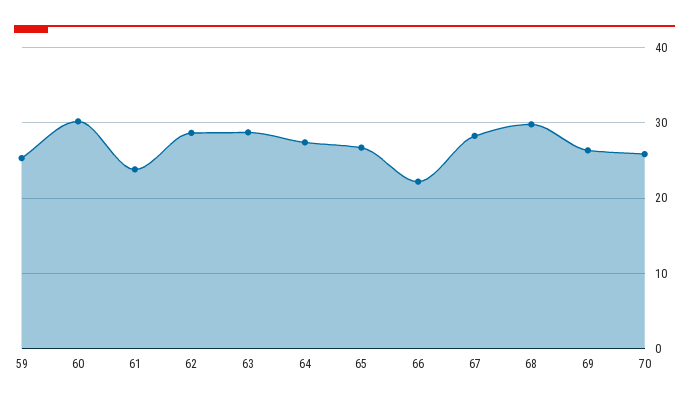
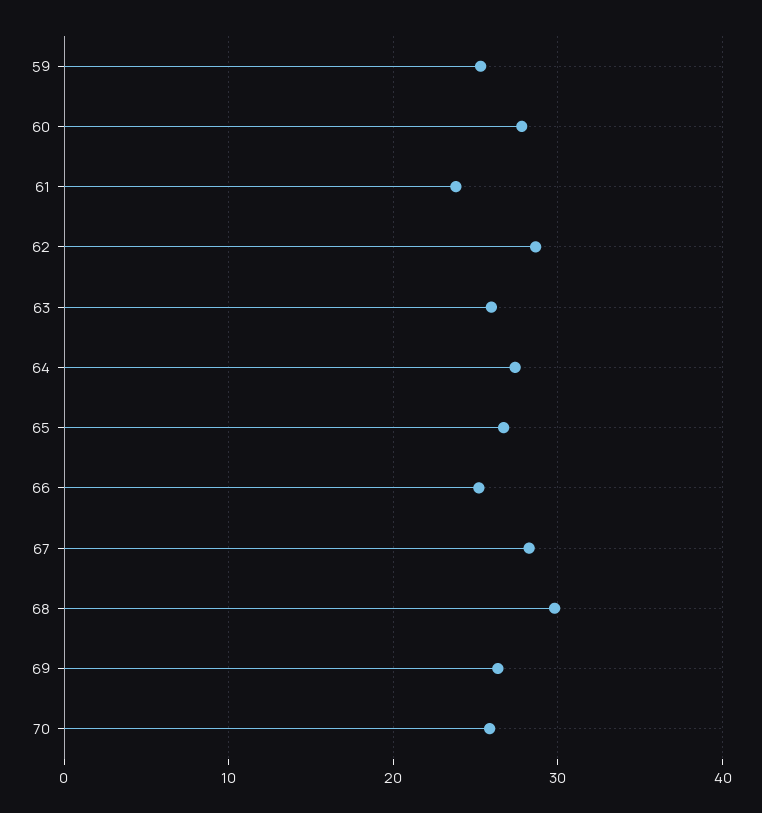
60: 30 -> 28
63: 29 -> 26
66: 22 -> 25

